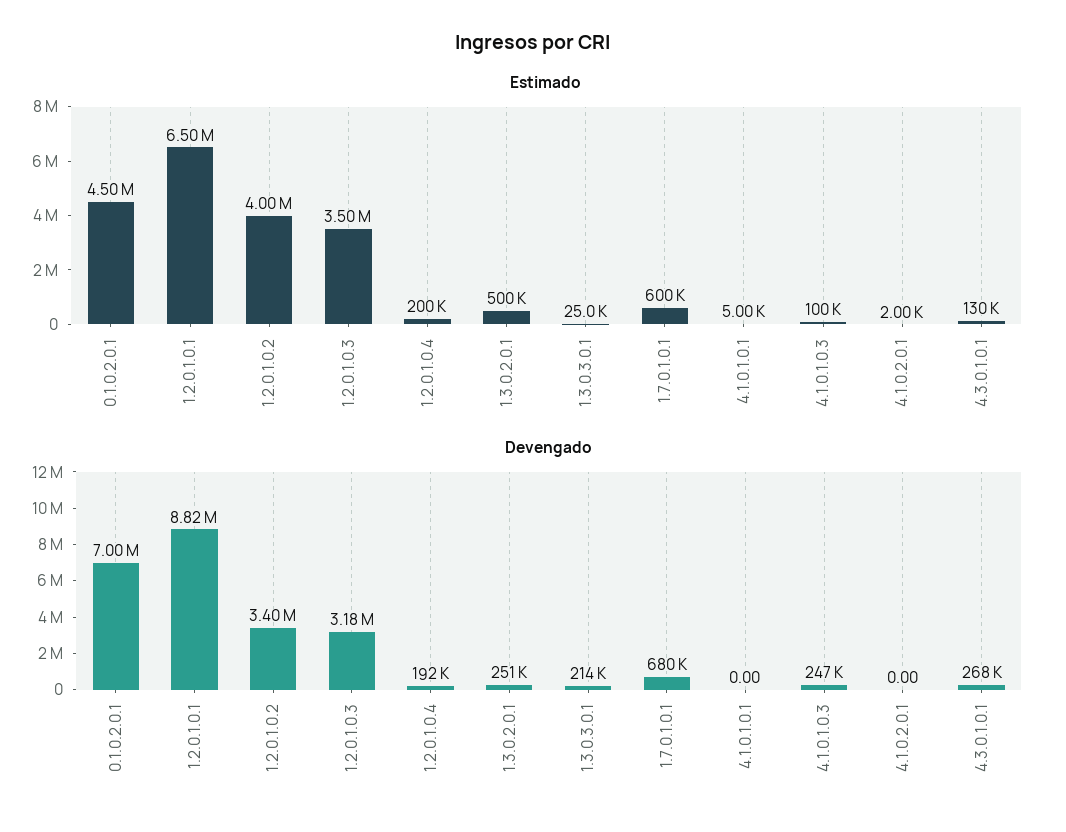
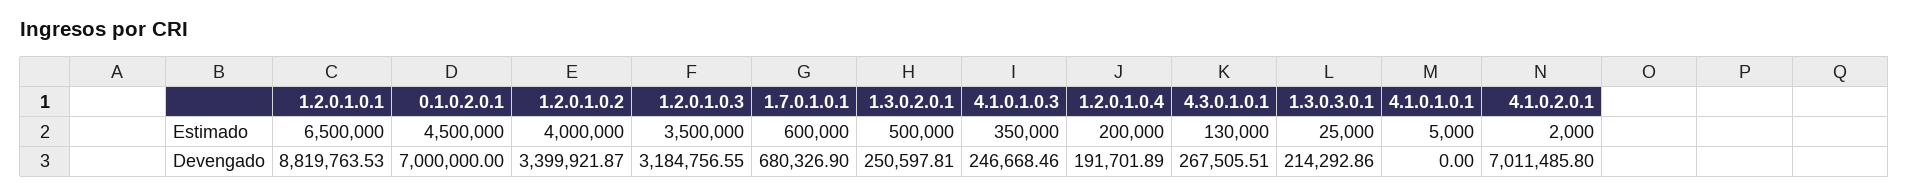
Estimado, 4.1.0.1.0.3: 100000 -> 350000
Devengado, 4.1.0.2.0.1: 0 -> 7011485.8

